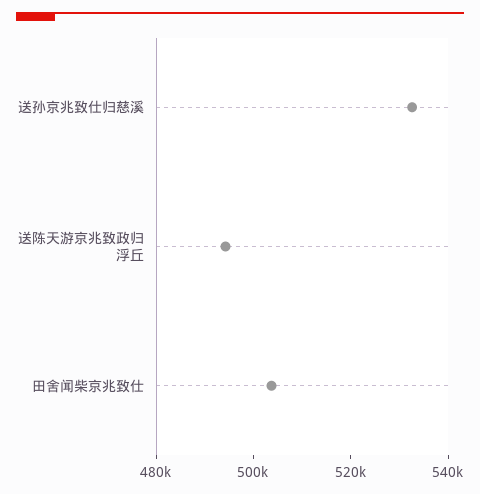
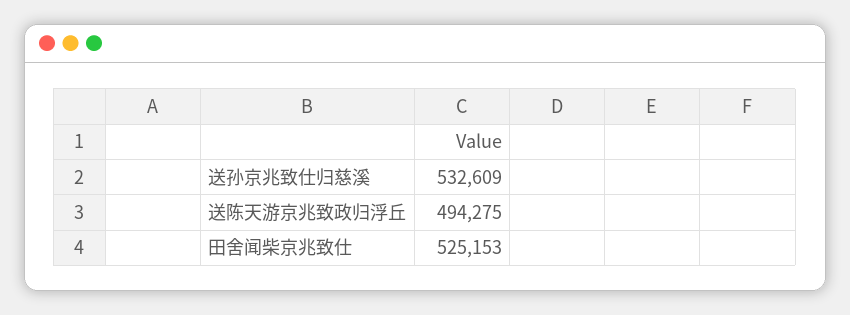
田舍闻柴京兆致仕: 505000 -> 525153

